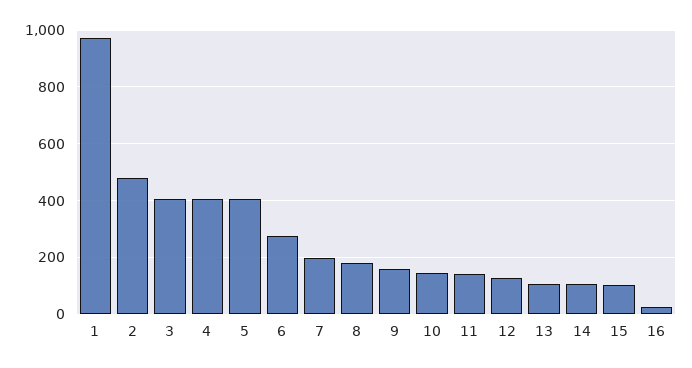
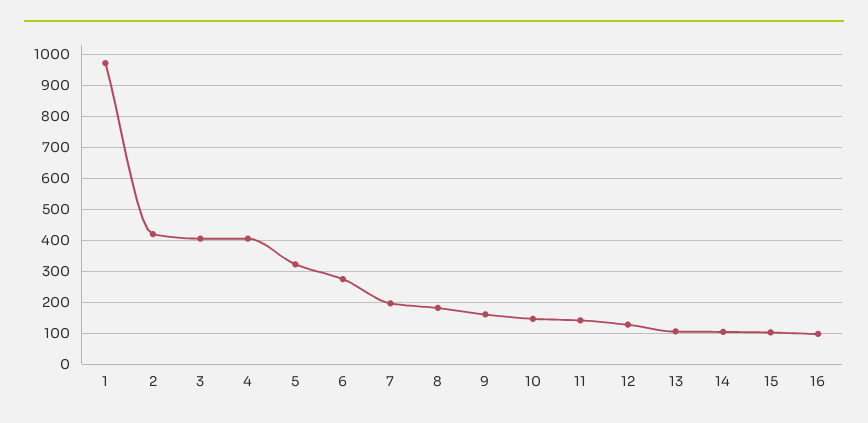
2: 475 -> 420
5: 400 -> 320
16: 25 -> 100

